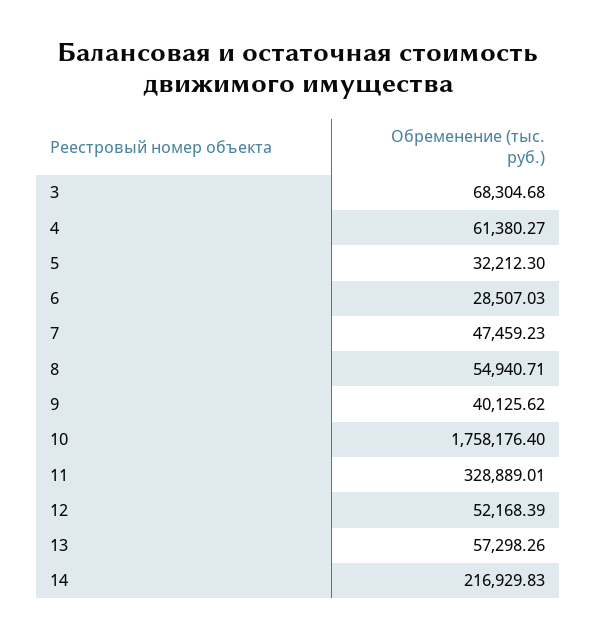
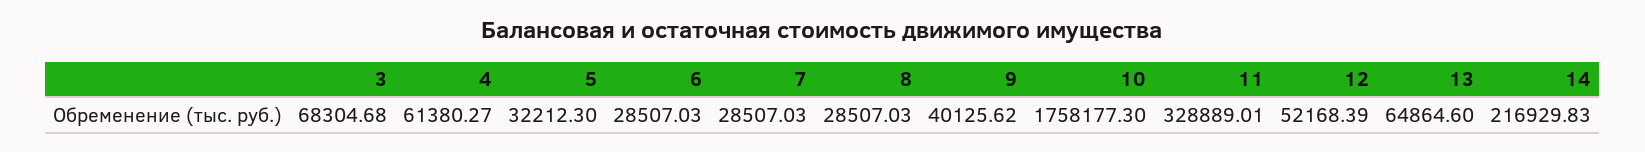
7: 47459.23 -> 28507.03
8: 54940.71 -> 28507.03
10: 1758176.4 -> 1758177.3
13: 57298.26 -> 64864.6

